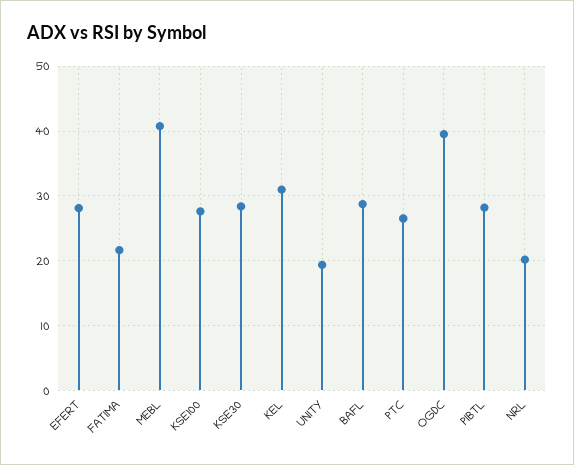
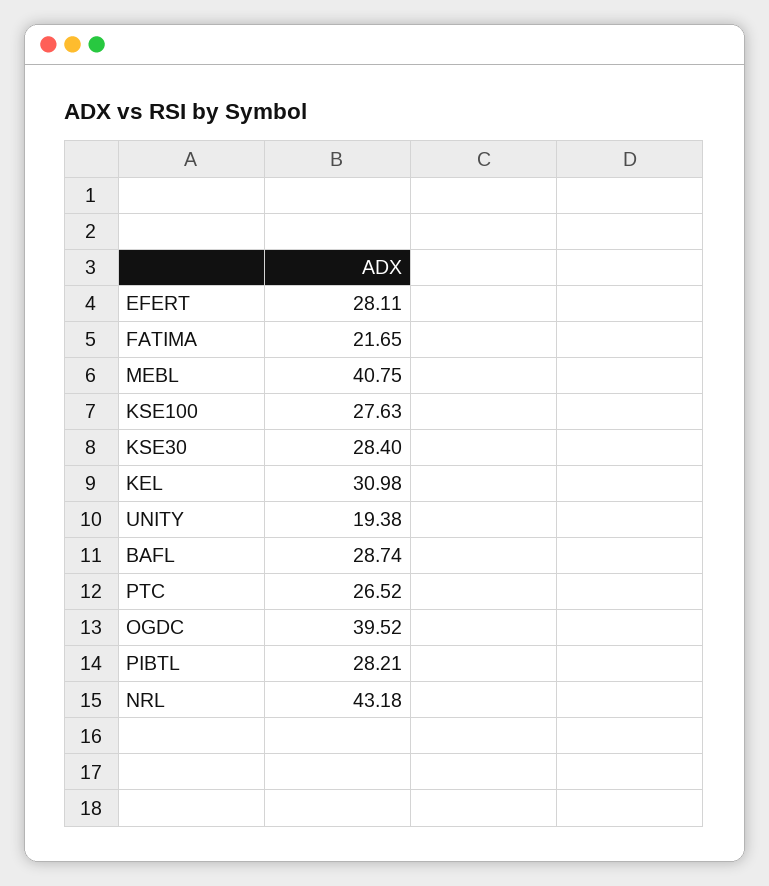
NRL: 20 -> 43.18

